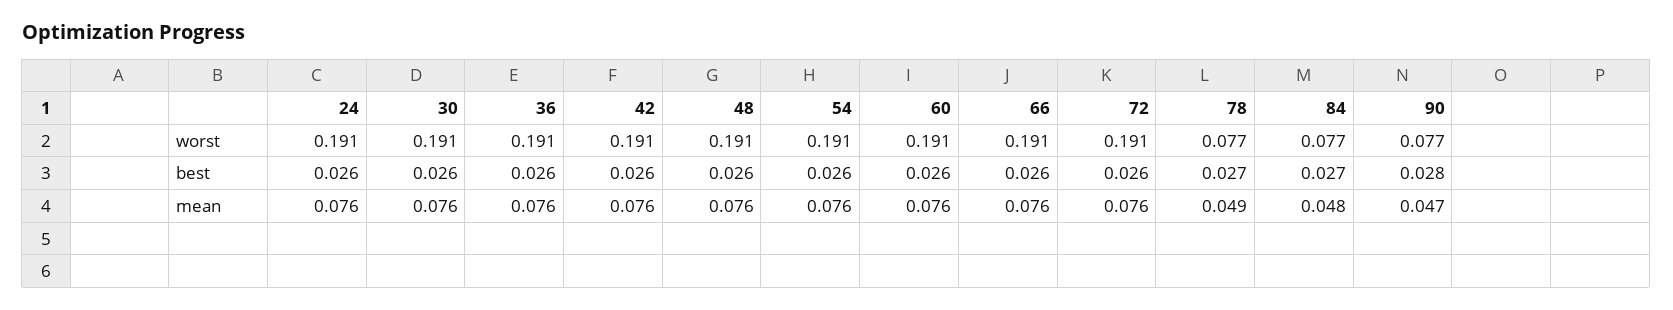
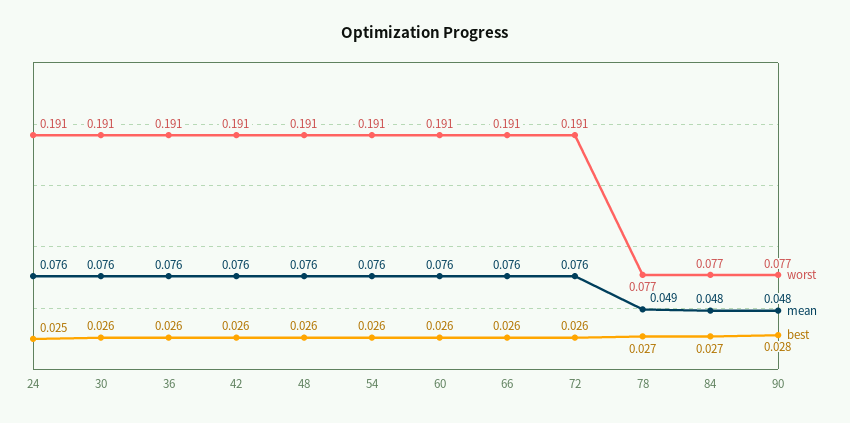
best, 24: 0.026 -> 0.025
mean, 90: 0.047 -> 0.048

